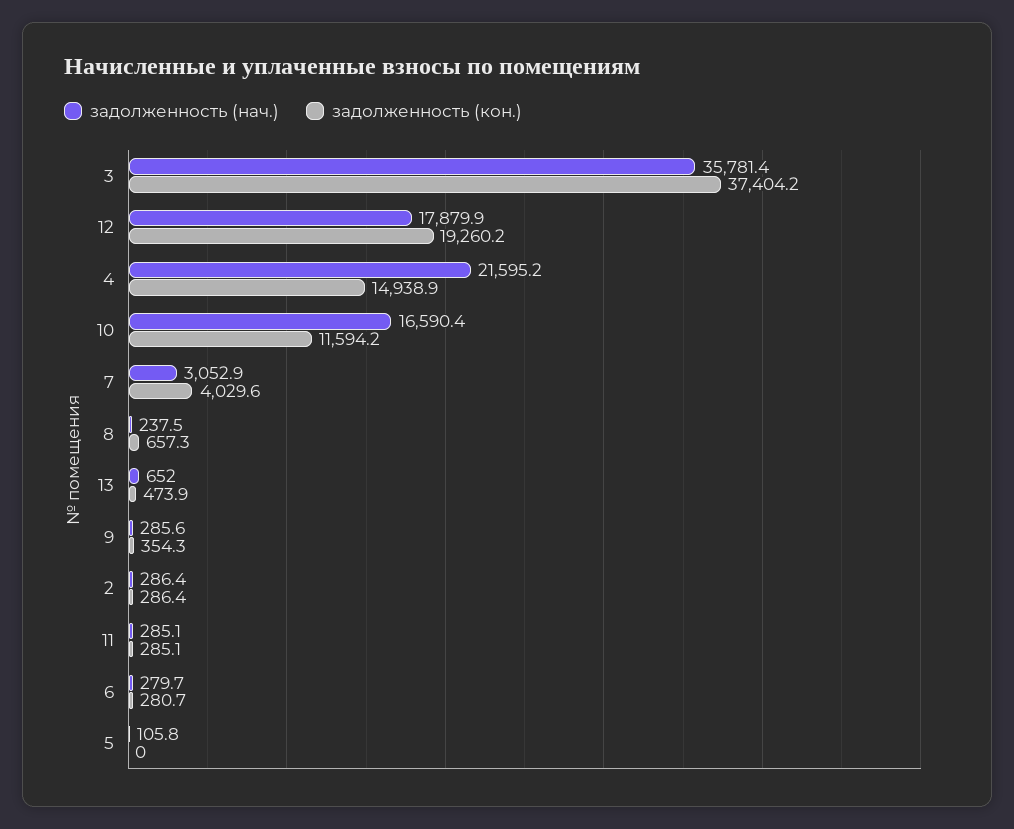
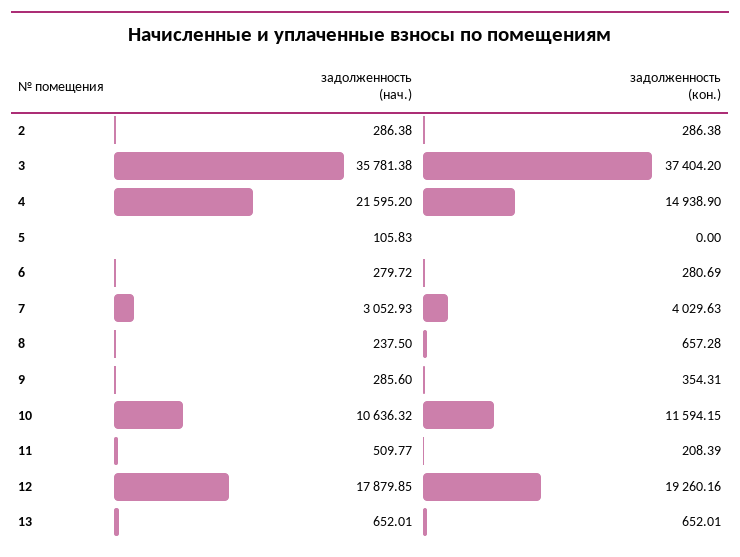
задолженность (нач.), 10: 16590.4 -> 10636.32
задолженность (кон.), 13: 473.9 -> 652.01
задолженность (нач.), 11: 285.1 -> 509.77
задолженность (кон.), 11: 285.1 -> 208.39

